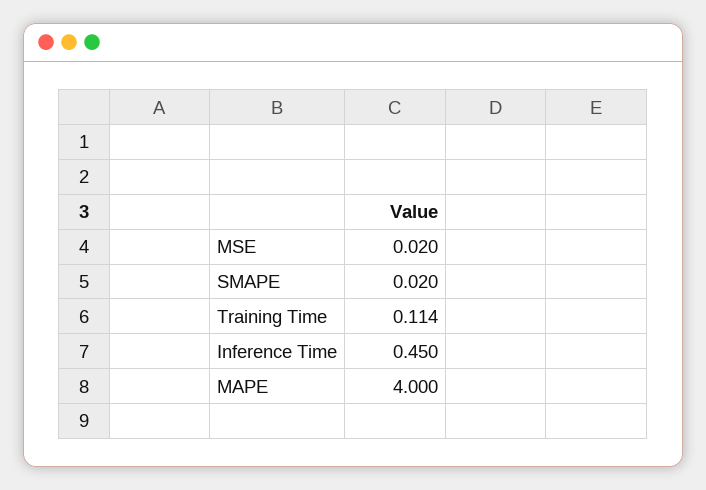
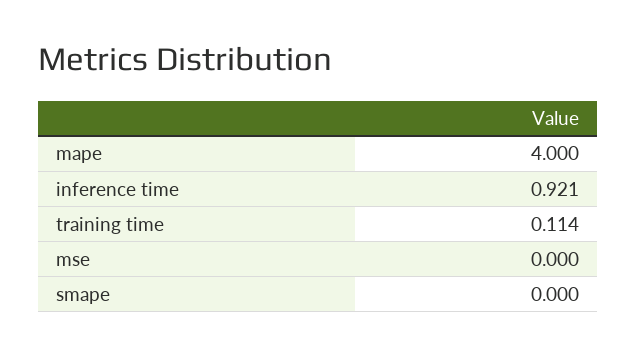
MSE: 0.02 -> 0
SMAPE: 0.02 -> 0
Inference Time: 0.45 -> 0.921

